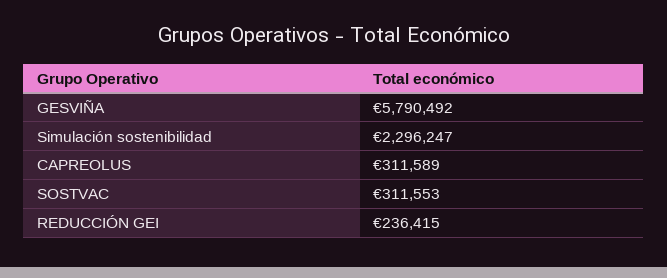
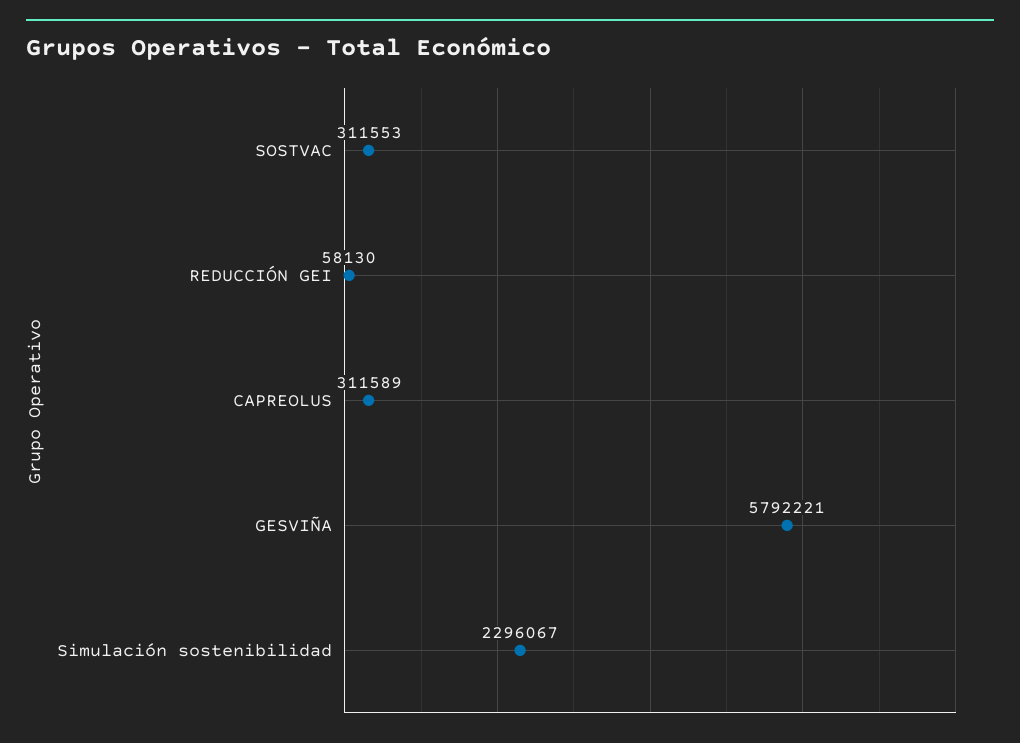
GESVIÑA: 5790492 -> 5792221
Simulación sostenibilidad: 2296247 -> 2296067
REDUCCIÓN GEI: 236415 -> 58130

